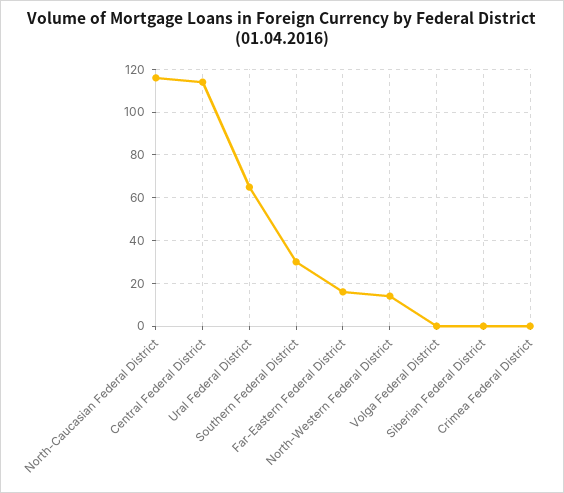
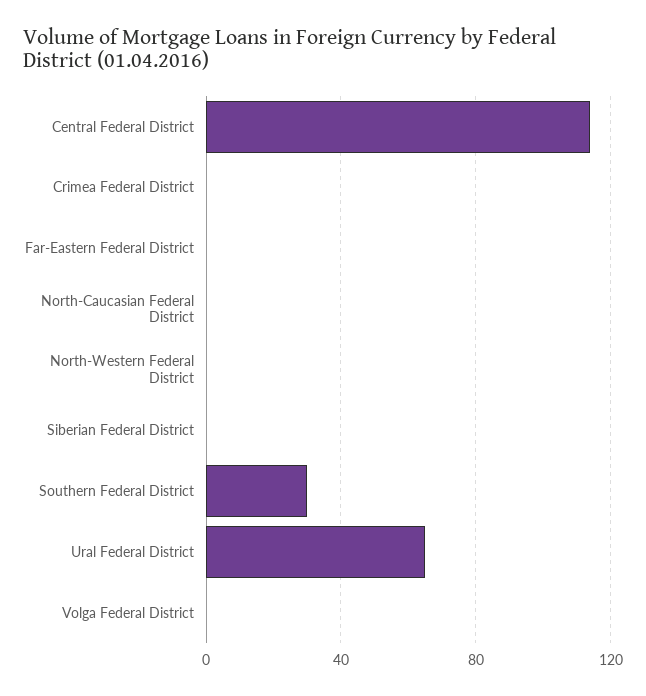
North-Caucasian Federal District: 115 -> 0
Far-Eastern Federal District: 15 -> 0
North-Western Federal District: 15 -> 0

